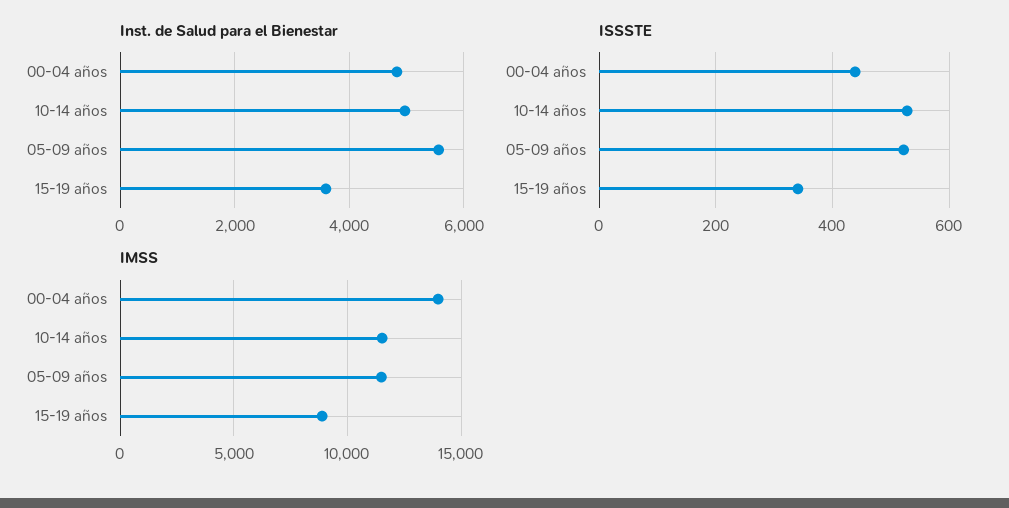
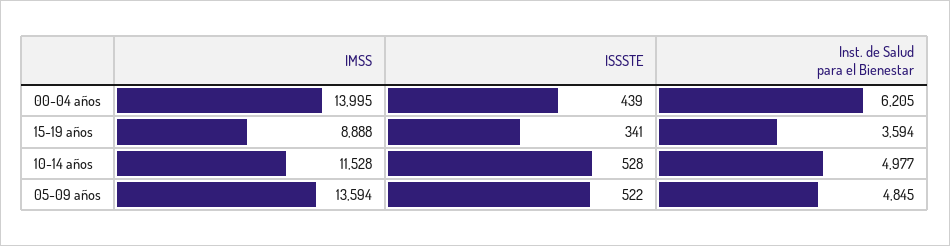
Inst. de Salud para el Bienestar, 00-04 años: 4800 -> 6205
Inst. de Salud para el Bienestar, 05-09 años: 5600 -> 4845
IMSS, 05-09 años: 11500 -> 13594

